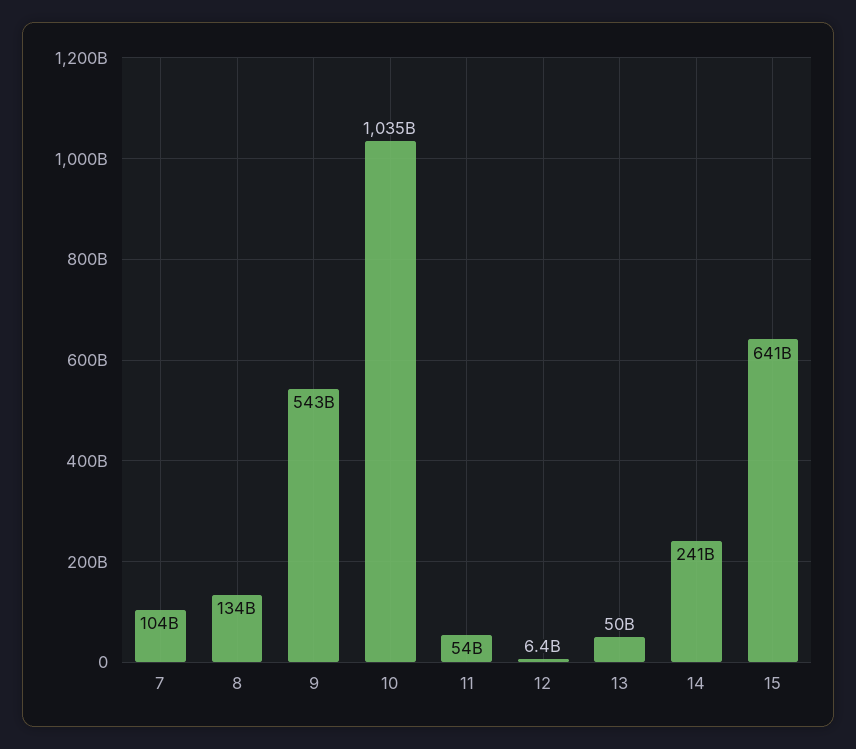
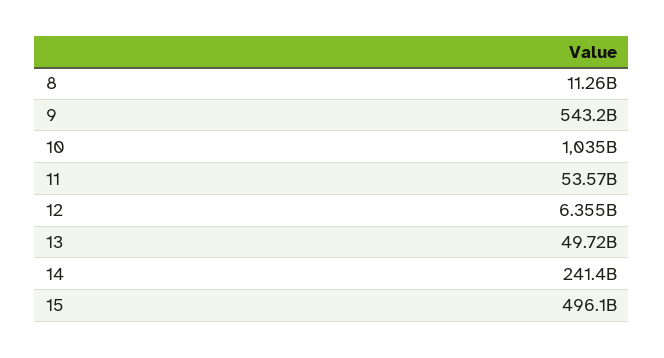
7: 104000000000 -> none
8: 134000000000 -> 11260000000
15: 641000000000 -> 496100000000

